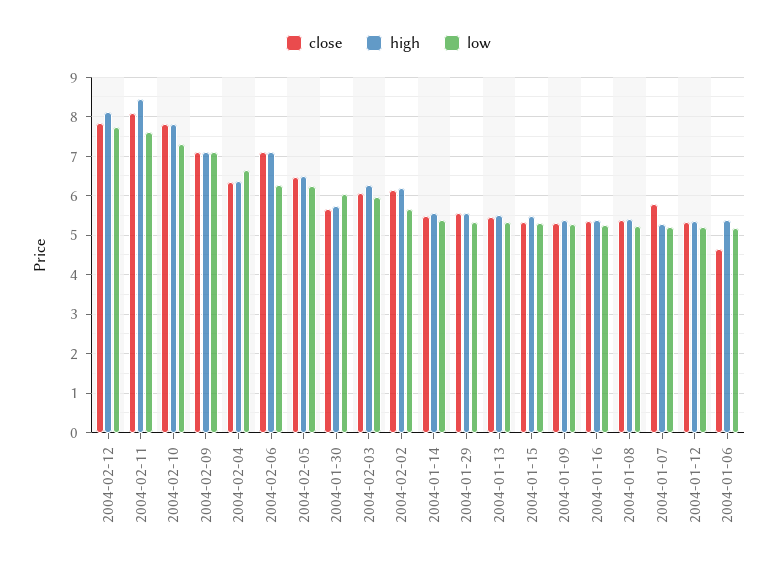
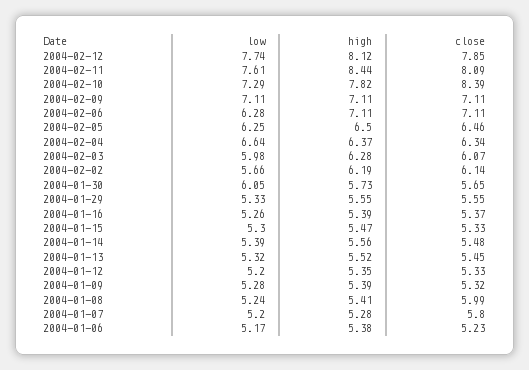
close, 2004-02-10: 7.8 -> 8.39
close, 2004-01-08: 5.4 -> 5.99
close, 2004-01-06: 4.6 -> 5.23

